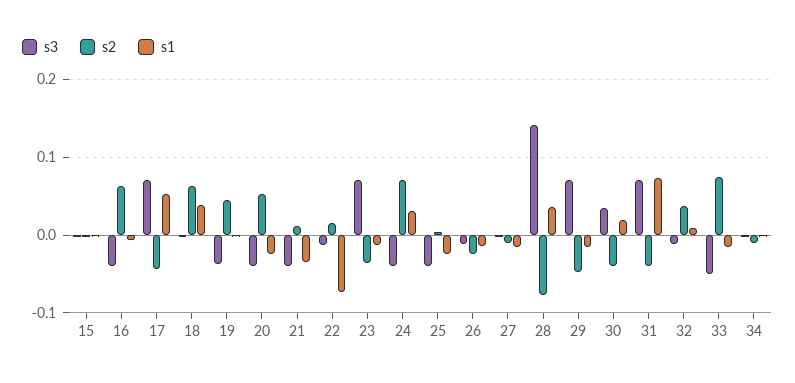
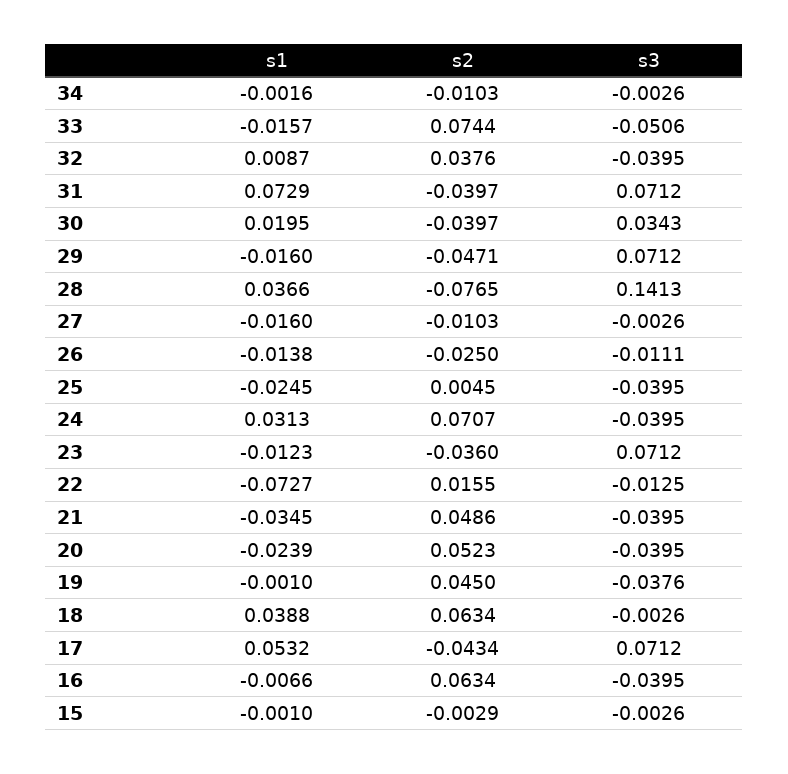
s2, 21: 0.01 -> 0.0486
s3, 32: -0.01 -> -0.0395

